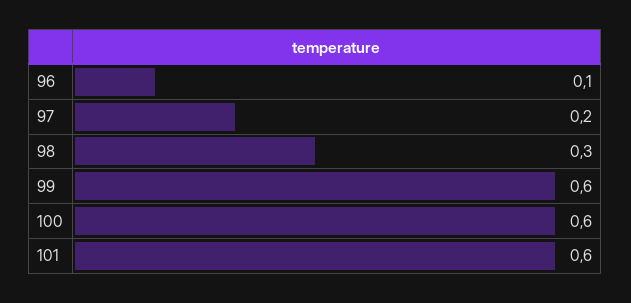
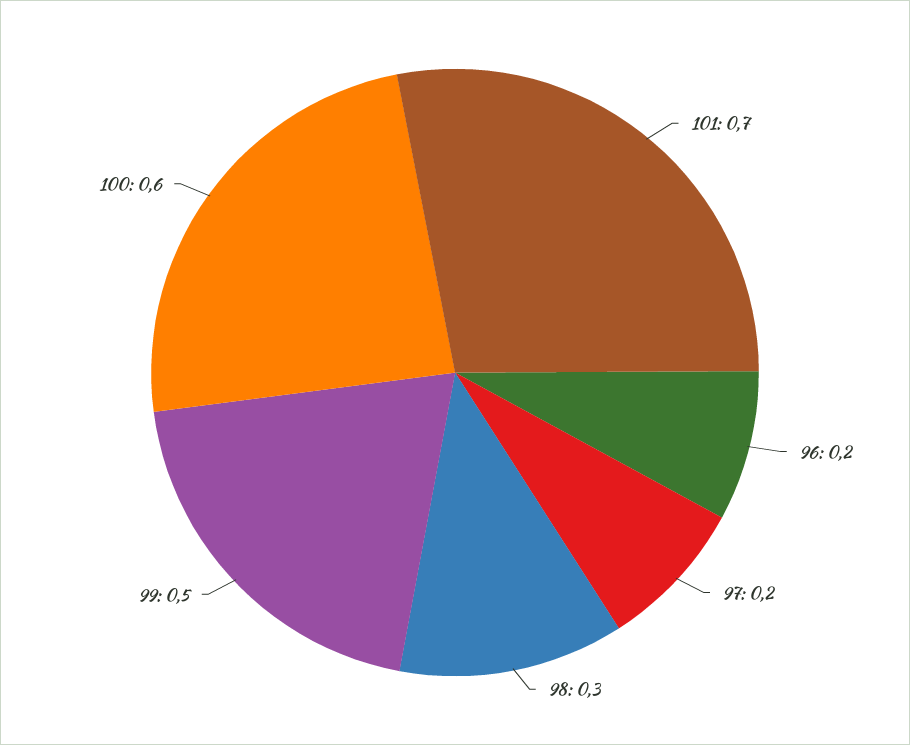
96: 0.1 -> 0.2
99: 0.6 -> 0.5
101: 0.6 -> 0.7

